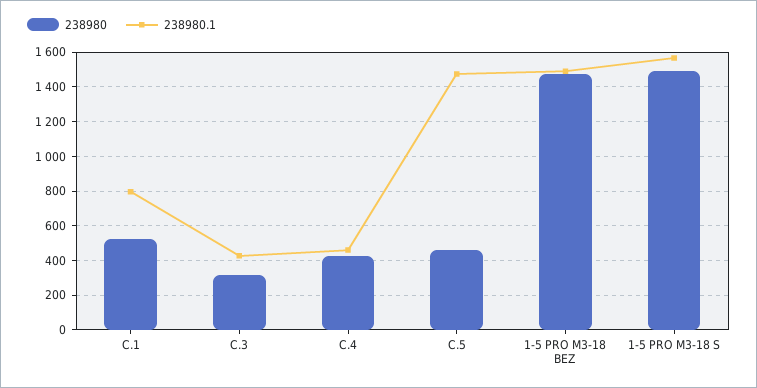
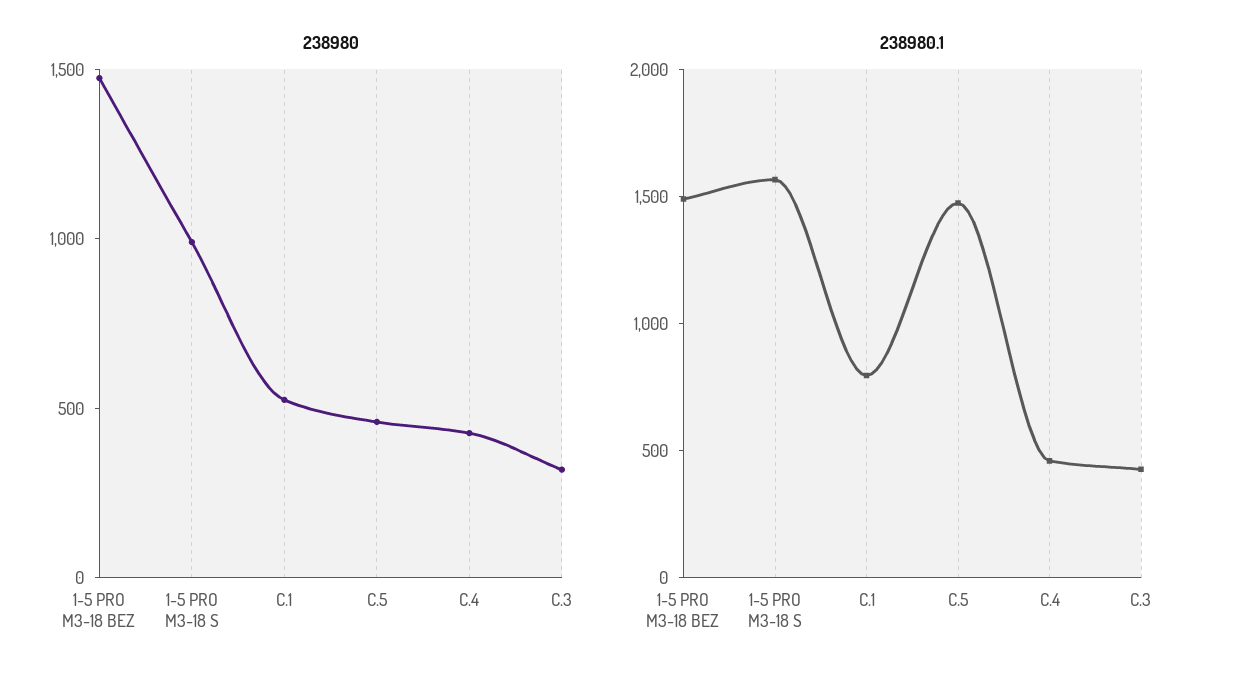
238980, 1-5 PRO M3-18 S: 1500 -> 1000

